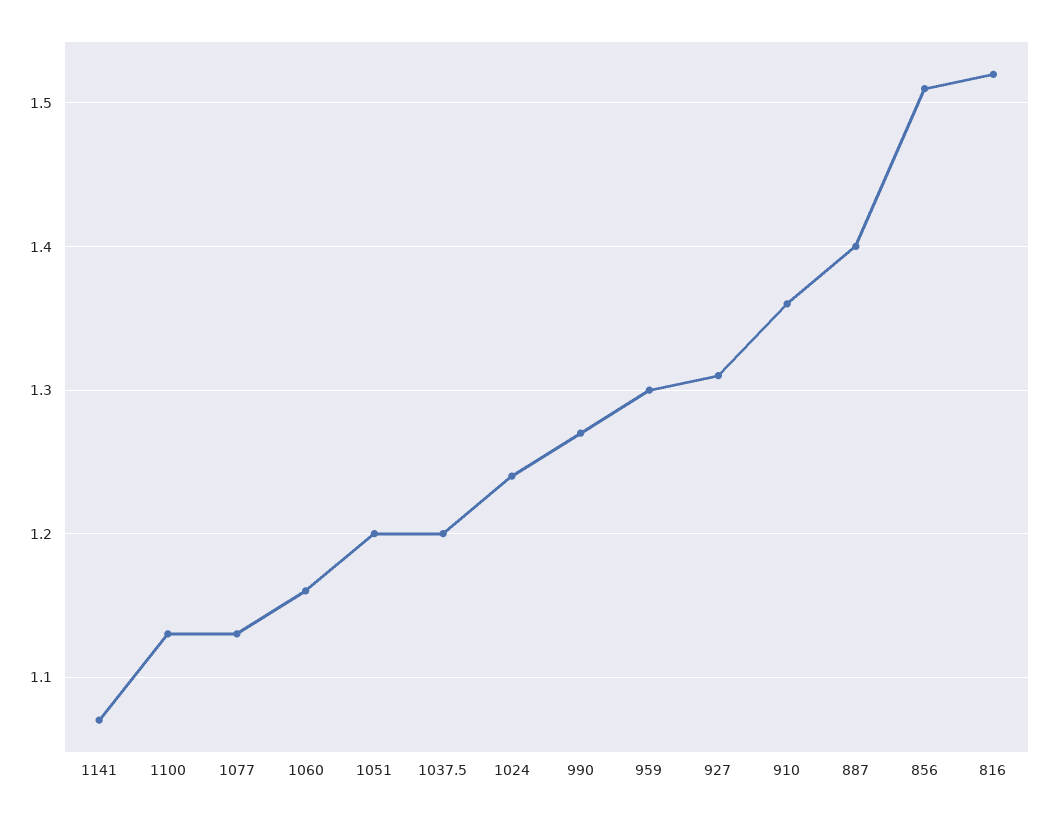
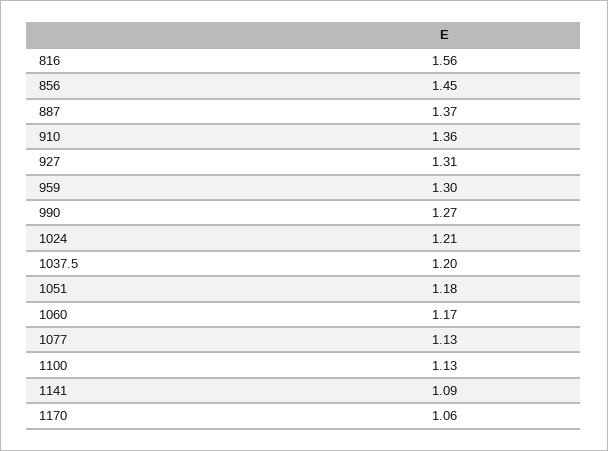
1141: 1.07 -> 1.09
1060: 1.16 -> 1.17
1051: 1.2 -> 1.18
1024: 1.24 -> 1.21
887: 1.4 -> 1.37
856: 1.51 -> 1.45
816: 1.52 -> 1.56
1170: none -> 1.06

